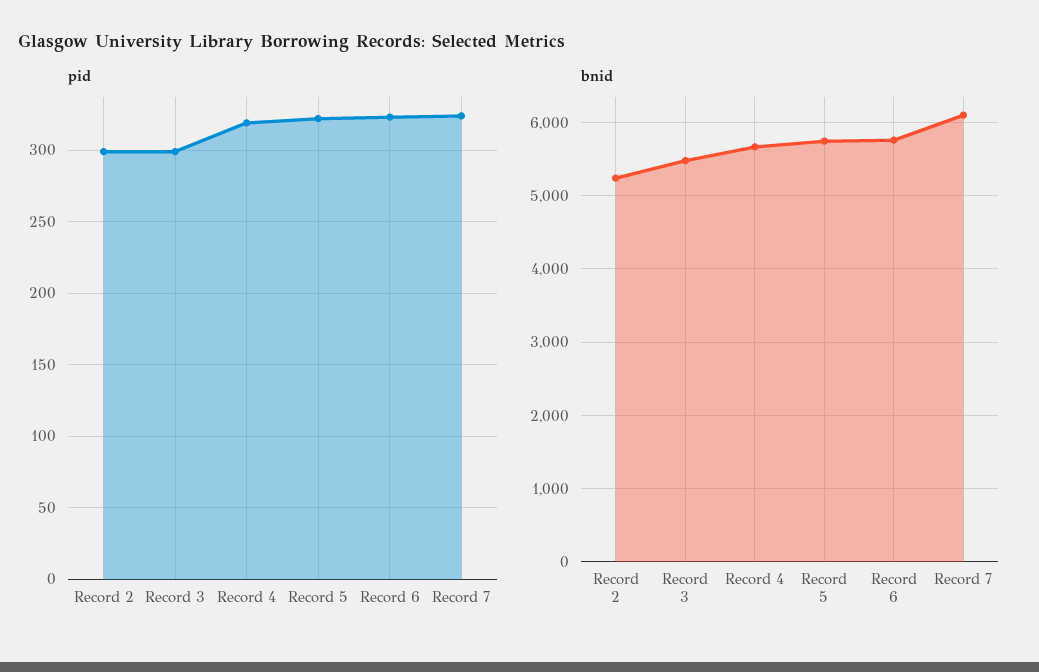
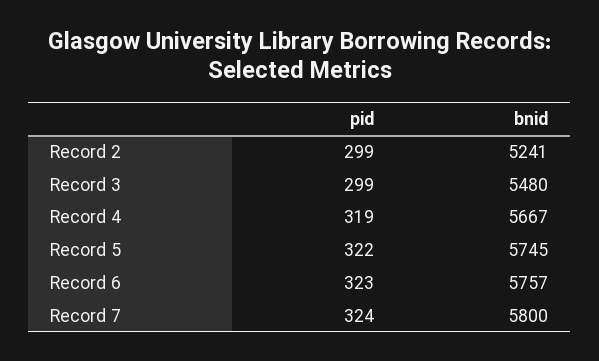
bnid, Record 7: 6100 -> 5800

